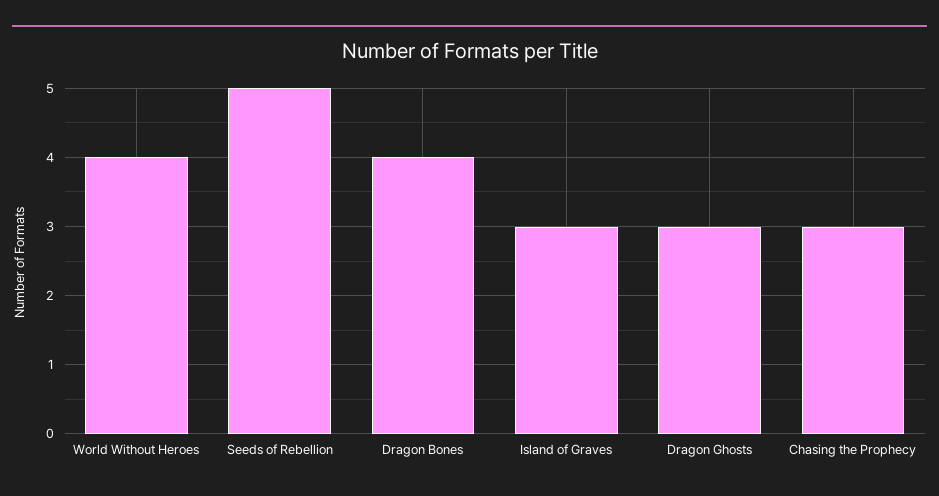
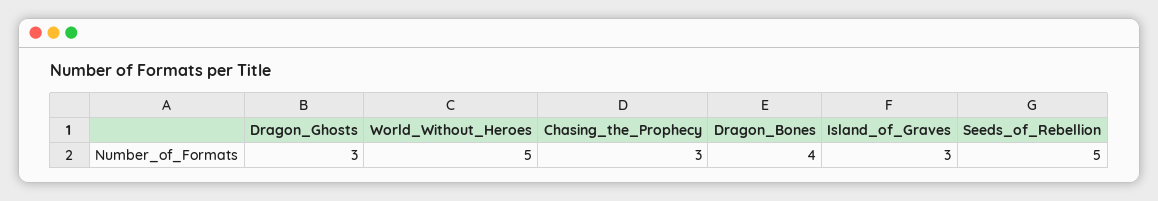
World Without Heroes: 4 -> 5

